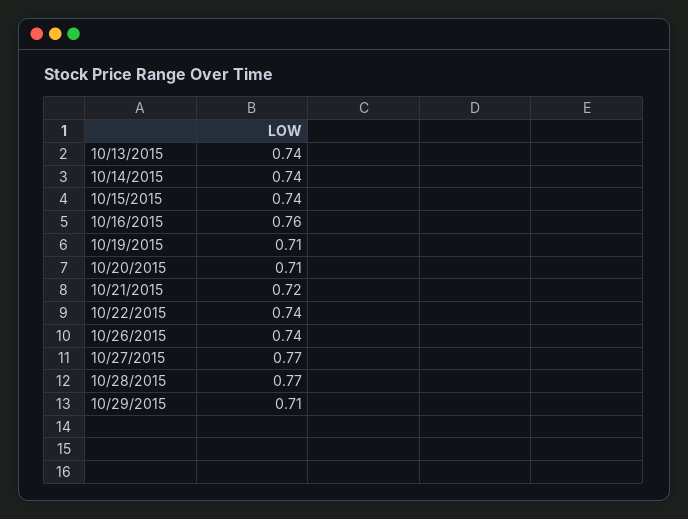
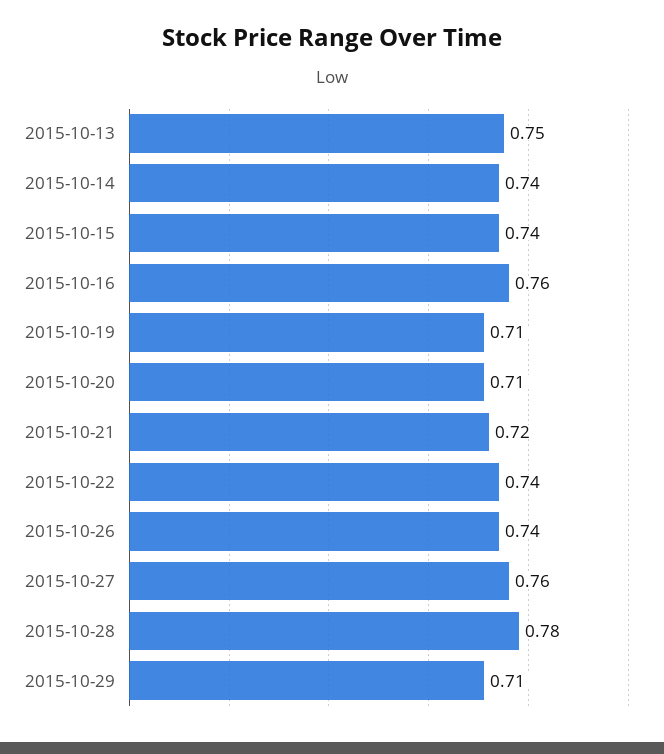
10/13/2015: 0.74 -> 0.75
10/27/2015: 0.77 -> 0.76
10/28/2015: 0.77 -> 0.78

